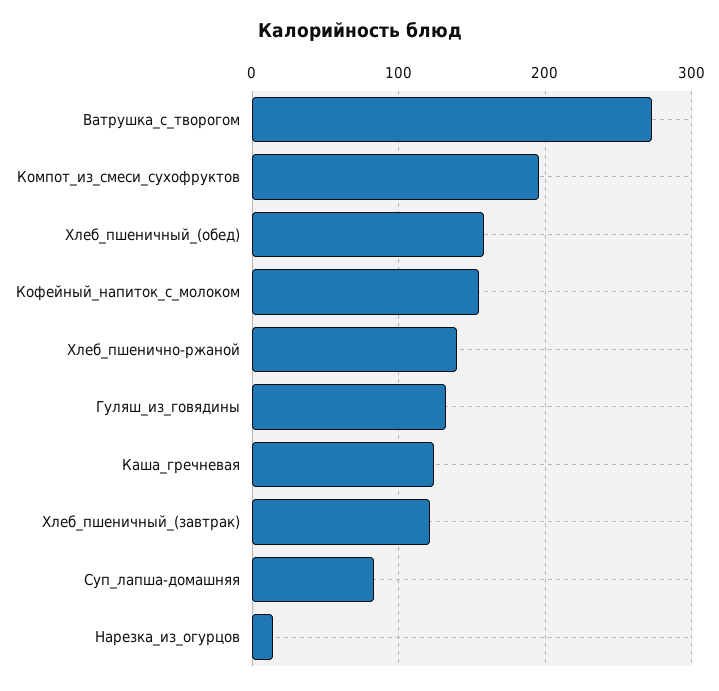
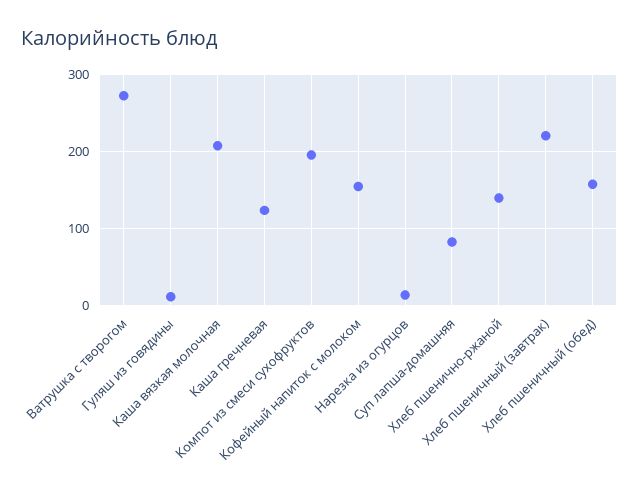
Гуляш_из_говядины: 130 -> 10
Хлеб_пшеничный_(завтрак): 120 -> 220
Каша вязкая молочная: none -> 210

